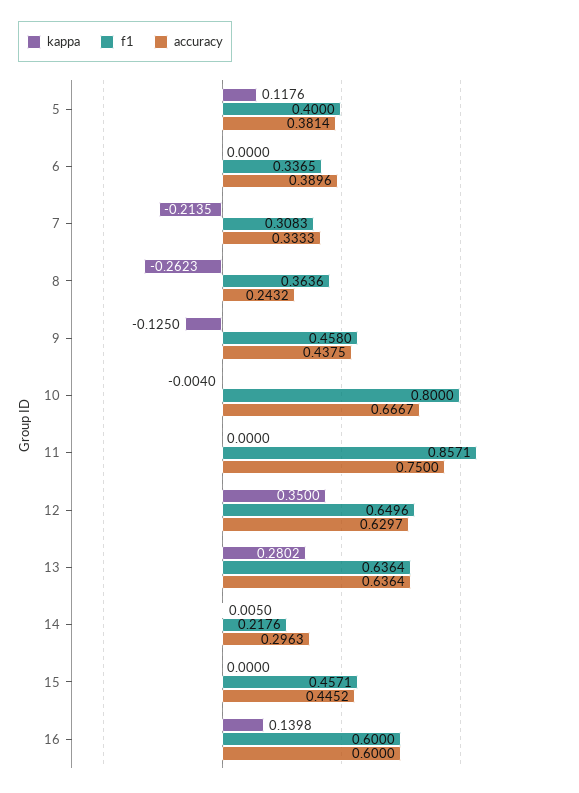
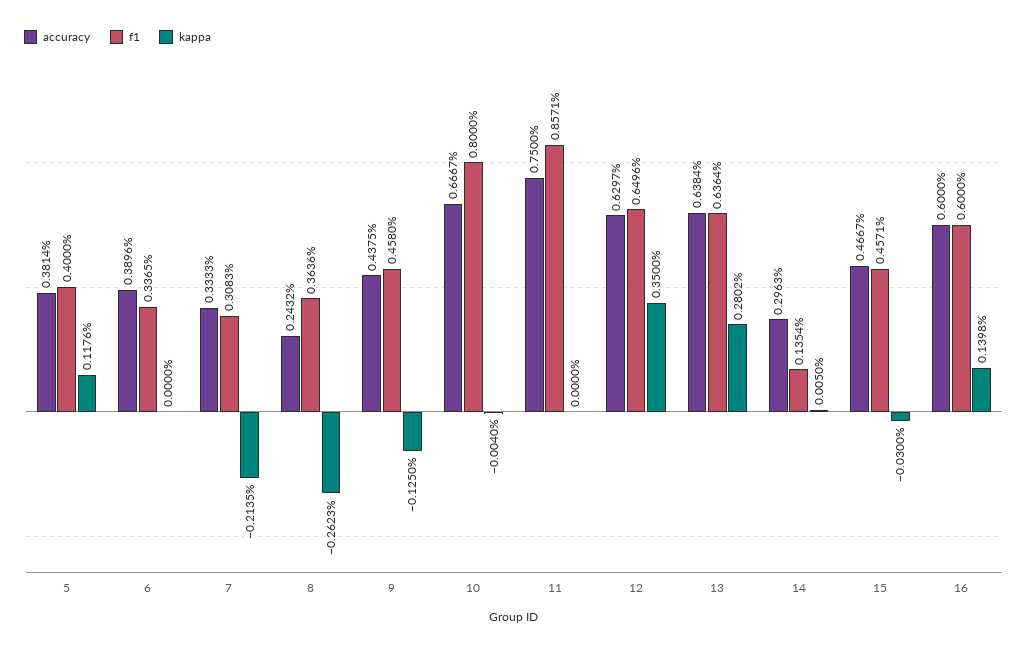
accuracy, 13: 0.6364 -> 0.6384
f1, 14: 0.2176 -> 0.1354
kappa, 15: 0 -> -0.03
accuracy, 15: 0.4452 -> 0.4667

